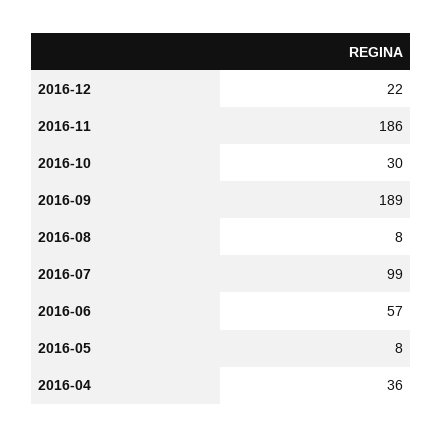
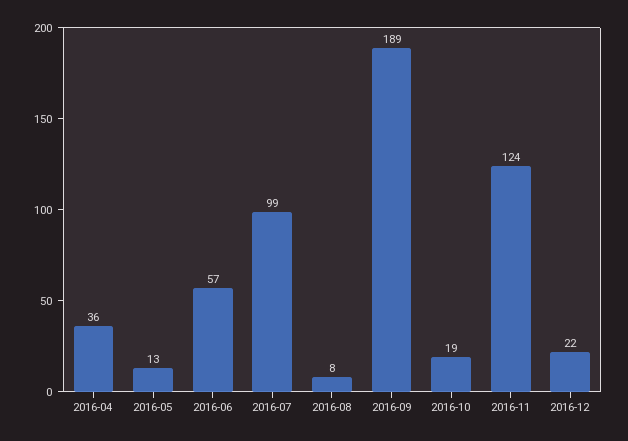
2016-11: 186 -> 124
2016-10: 30 -> 19
2016-05: 8 -> 13

